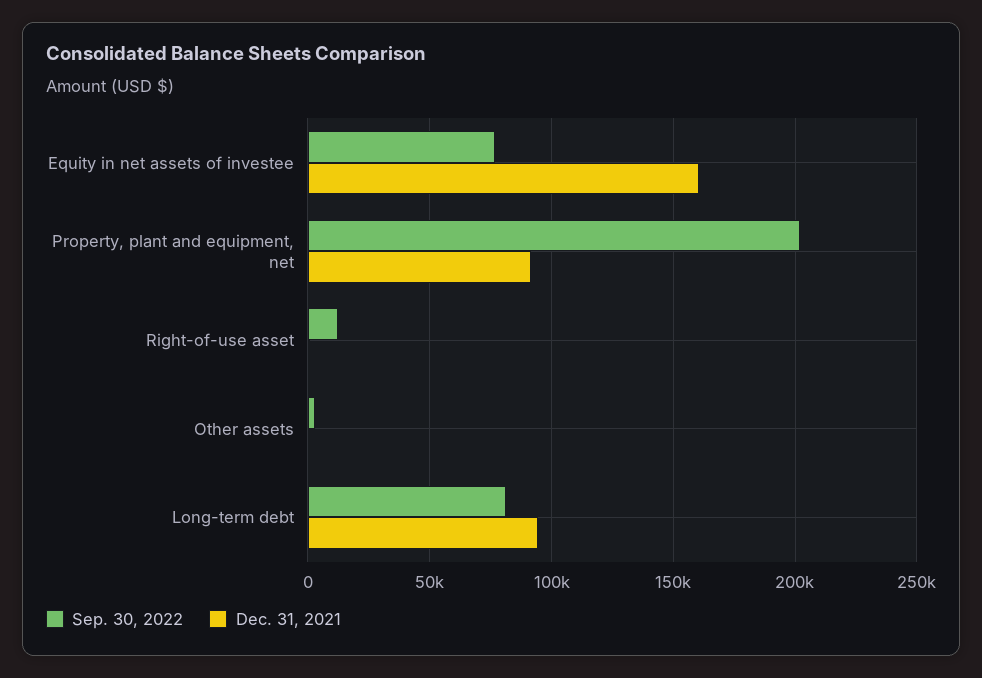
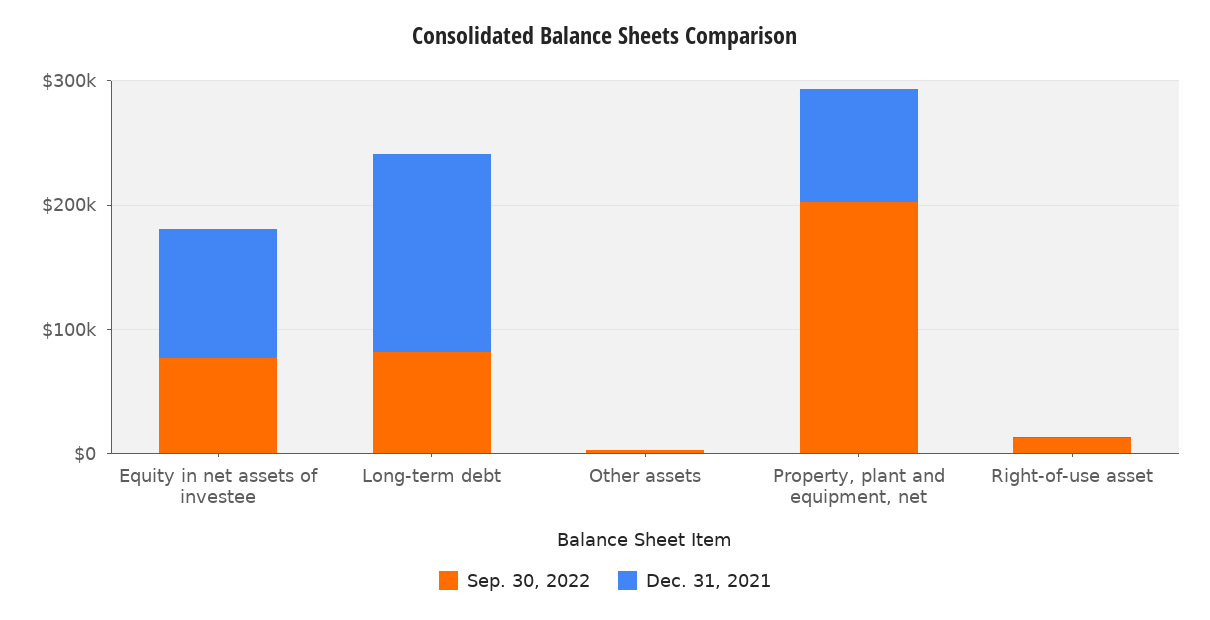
Dec. 31, 2021, Equity in net assets of investee: 160000 -> 100000
Dec. 31, 2021, Long-term debt: 95000 -> 160000

